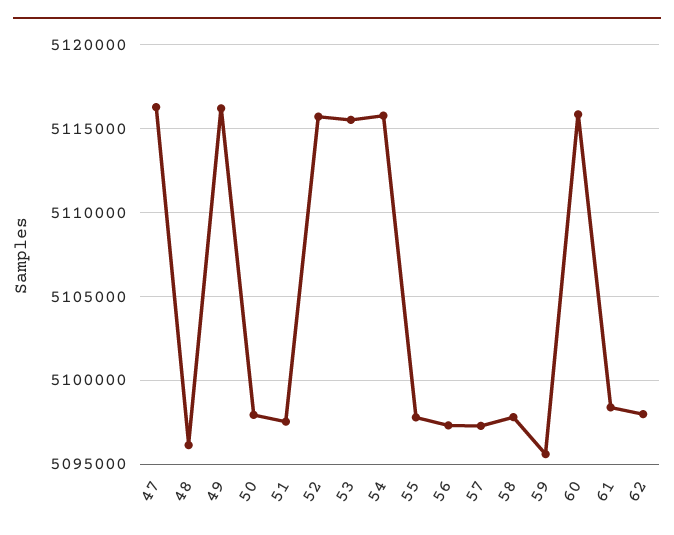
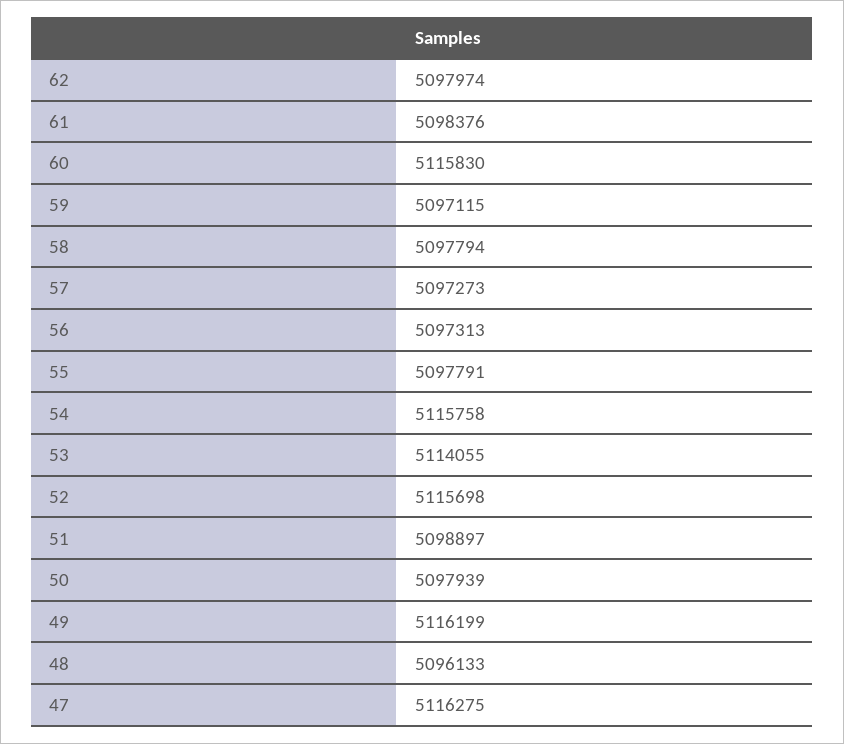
51: 5097500 -> 5098897
53: 5115500 -> 5114055
59: 5095500 -> 5097115

